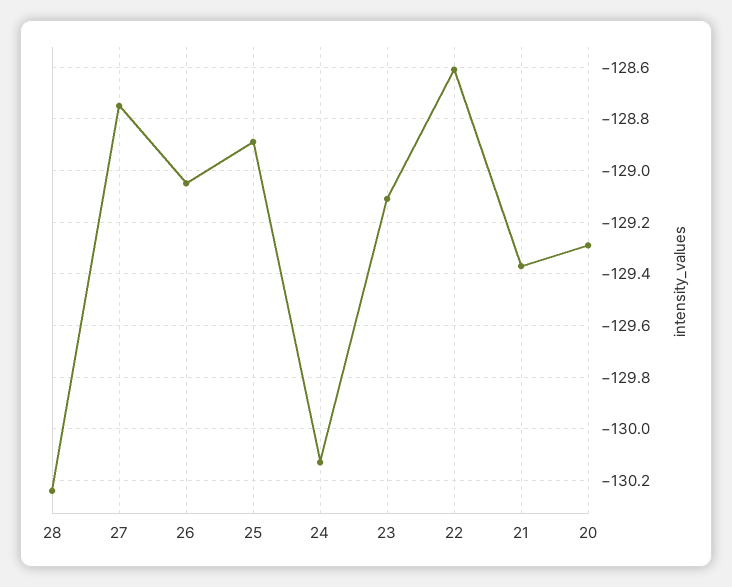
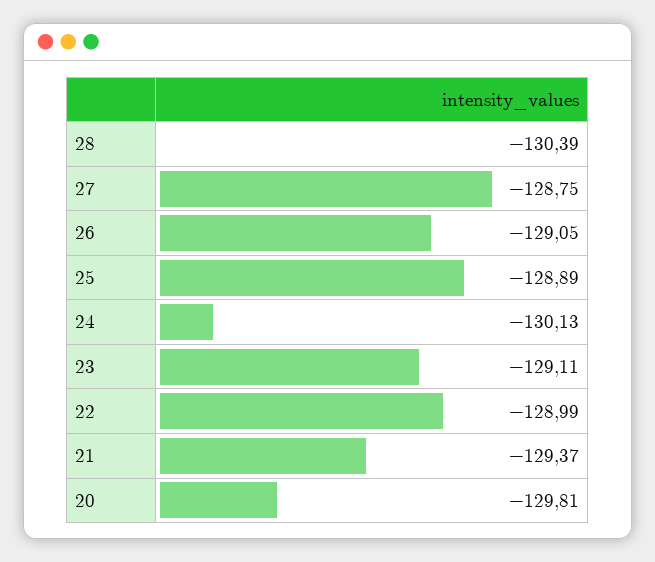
28: -130.25 -> -130.39
22: -128.6 -> -128.99
20: -129.3 -> -129.81

